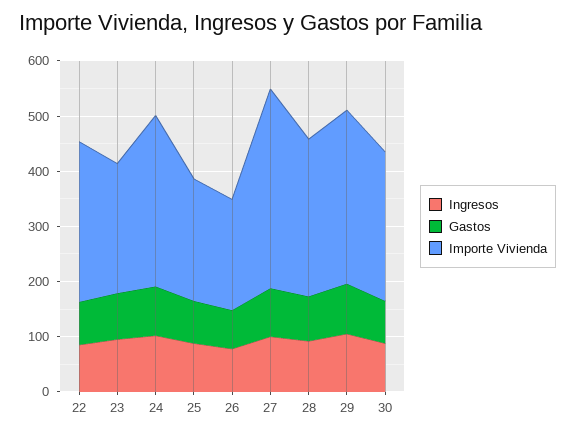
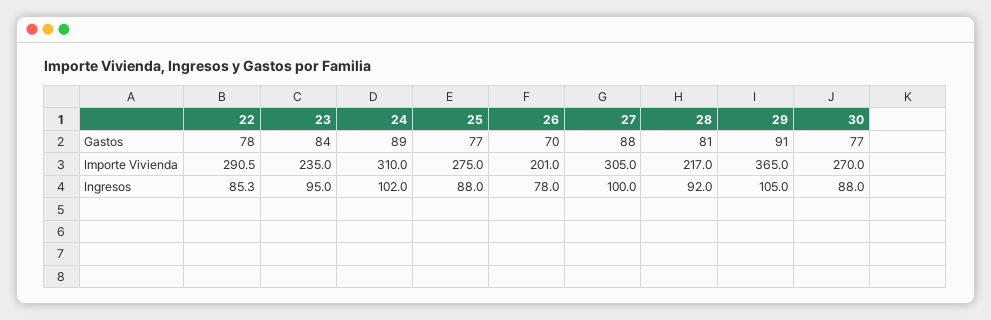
Importe Vivienda, 25: 220 -> 275
Importe Vivienda, 27: 360 -> 305
Importe Vivienda, 28: 280 -> 217
Importe Vivienda, 29: 320 -> 365

